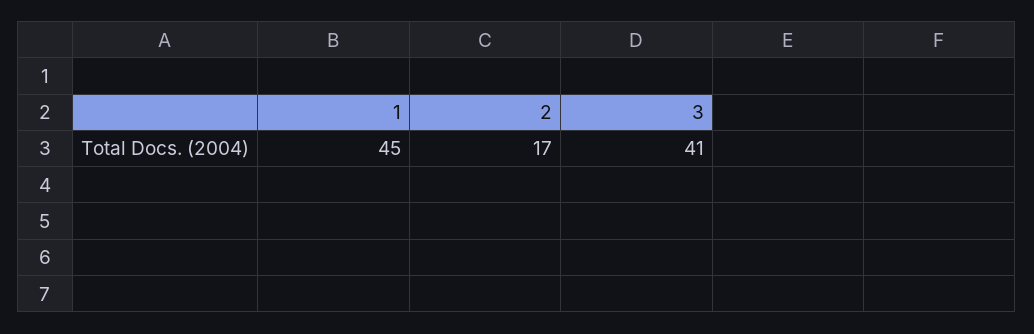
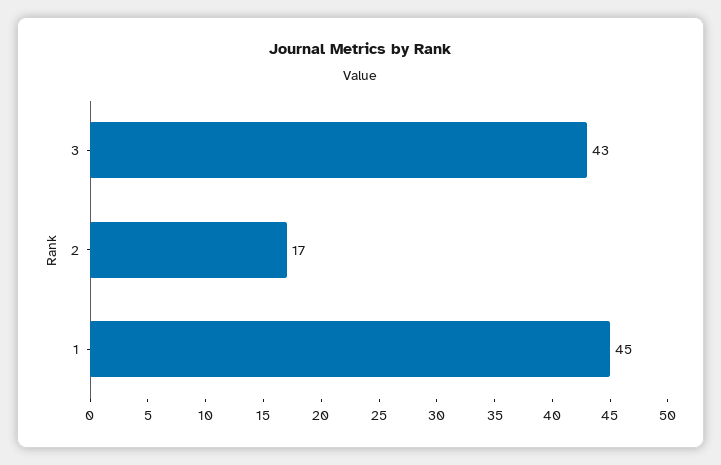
3: 41 -> 43

